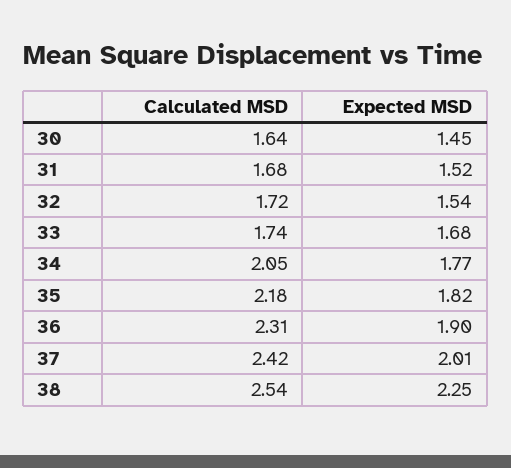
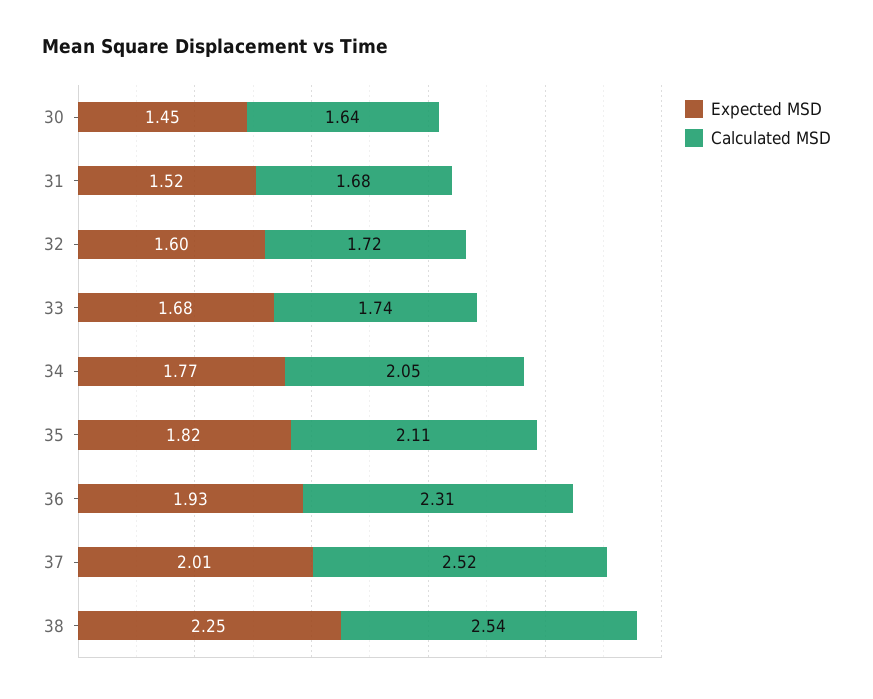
Expected MSD, 32: 1.54 -> 1.6
Calculated MSD, 35: 2.18 -> 2.11
Expected MSD, 36: 1.9 -> 1.93
Calculated MSD, 37: 2.42 -> 2.52

